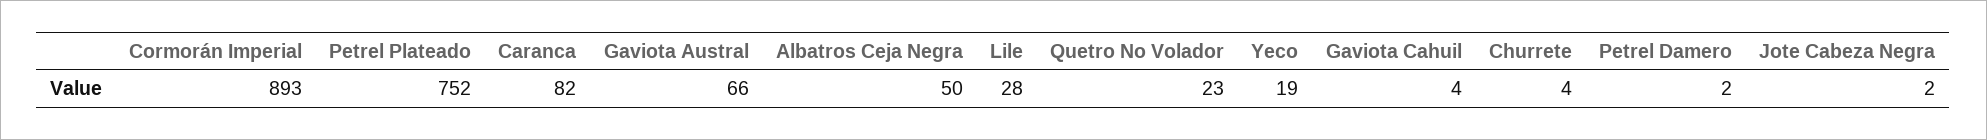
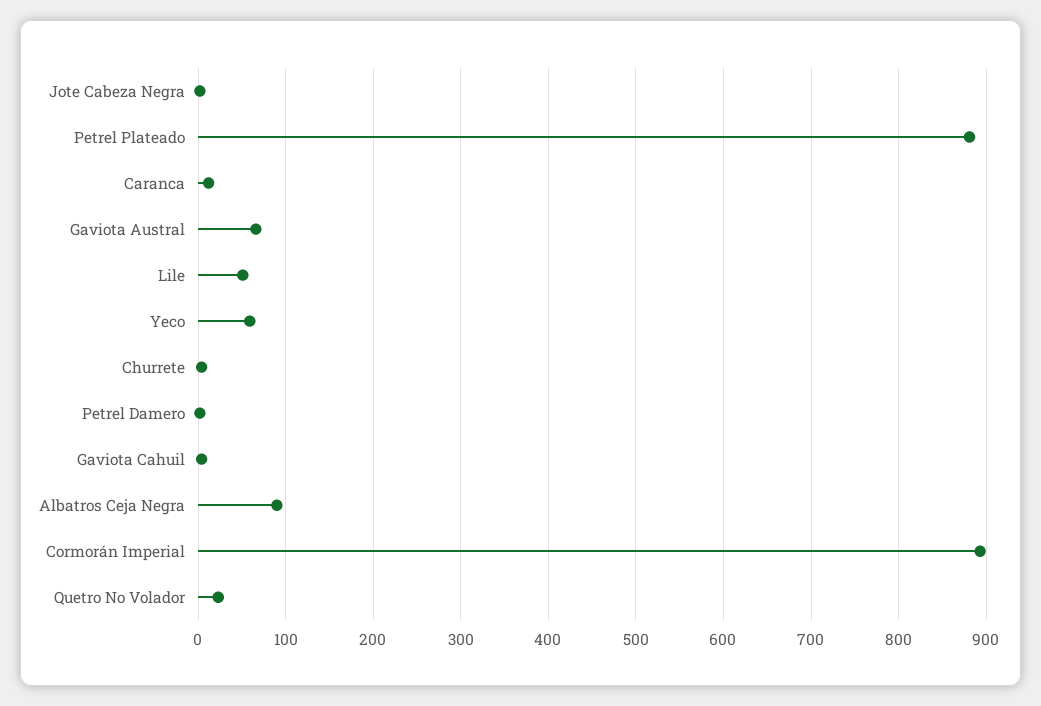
Petrel Plateado: 752 -> 880
Caranca: 82 -> 10
Albatros Ceja Negra: 50 -> 90
Lile: 28 -> 50
Yeco: 19 -> 60

